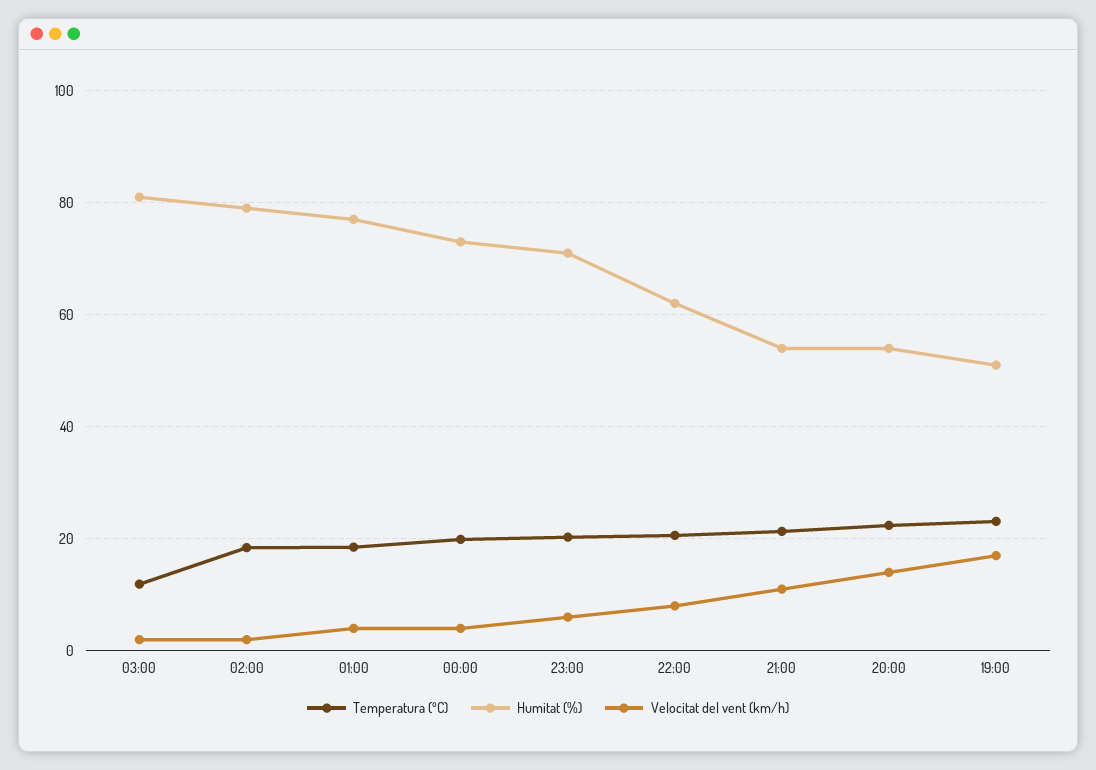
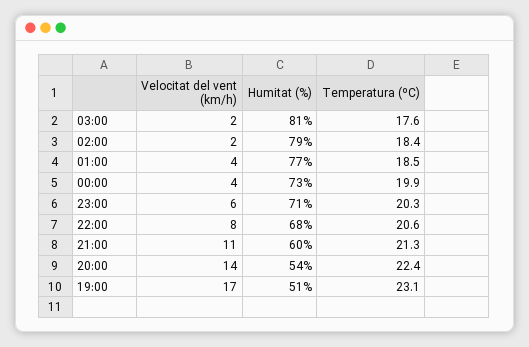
Temperatura (ºC), 03:00: 12 -> 17.6
Humitat (%), 22:00: 62 -> 68
Humitat (%), 21:00: 54 -> 60

